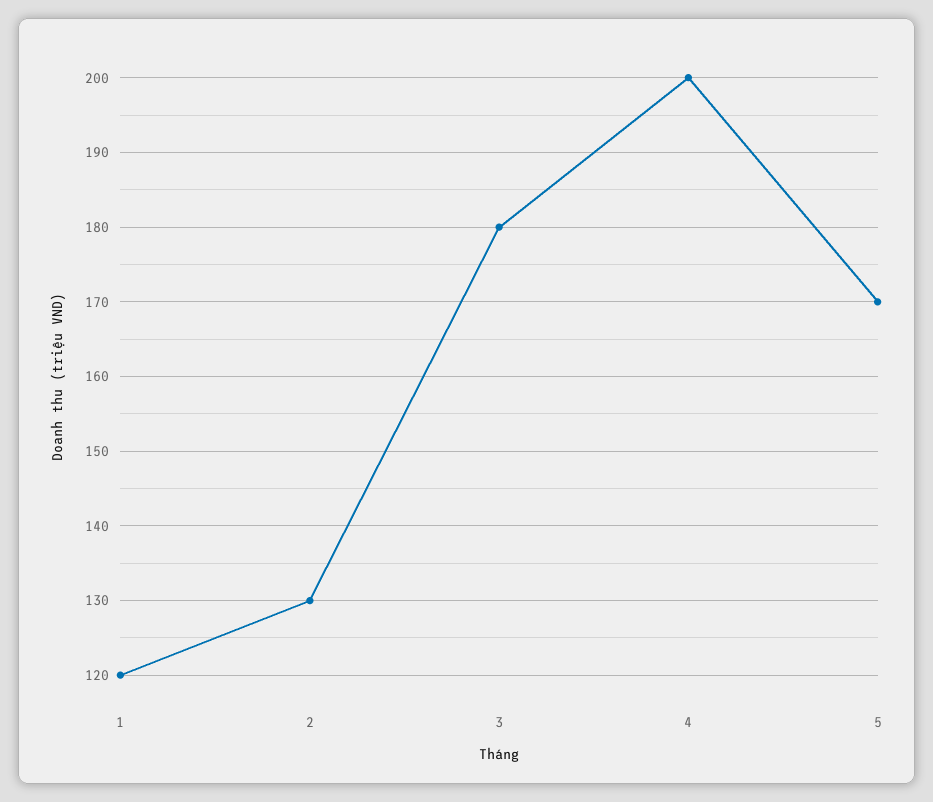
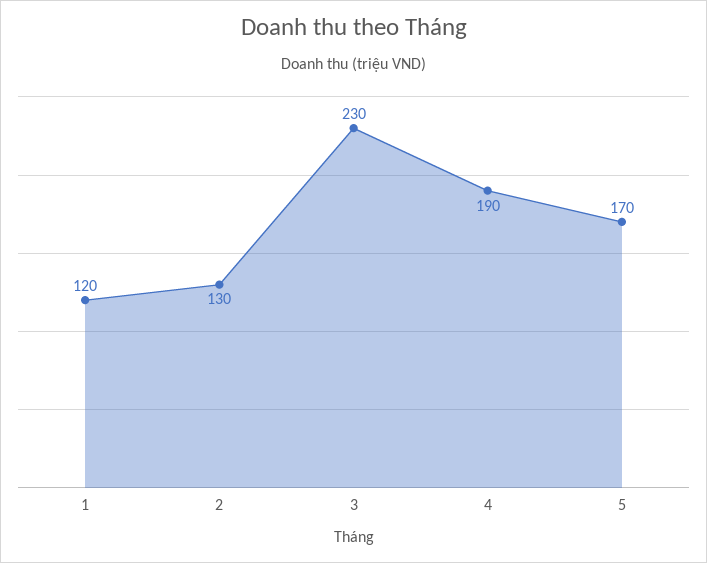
3: 180 -> 230
4: 200 -> 190

